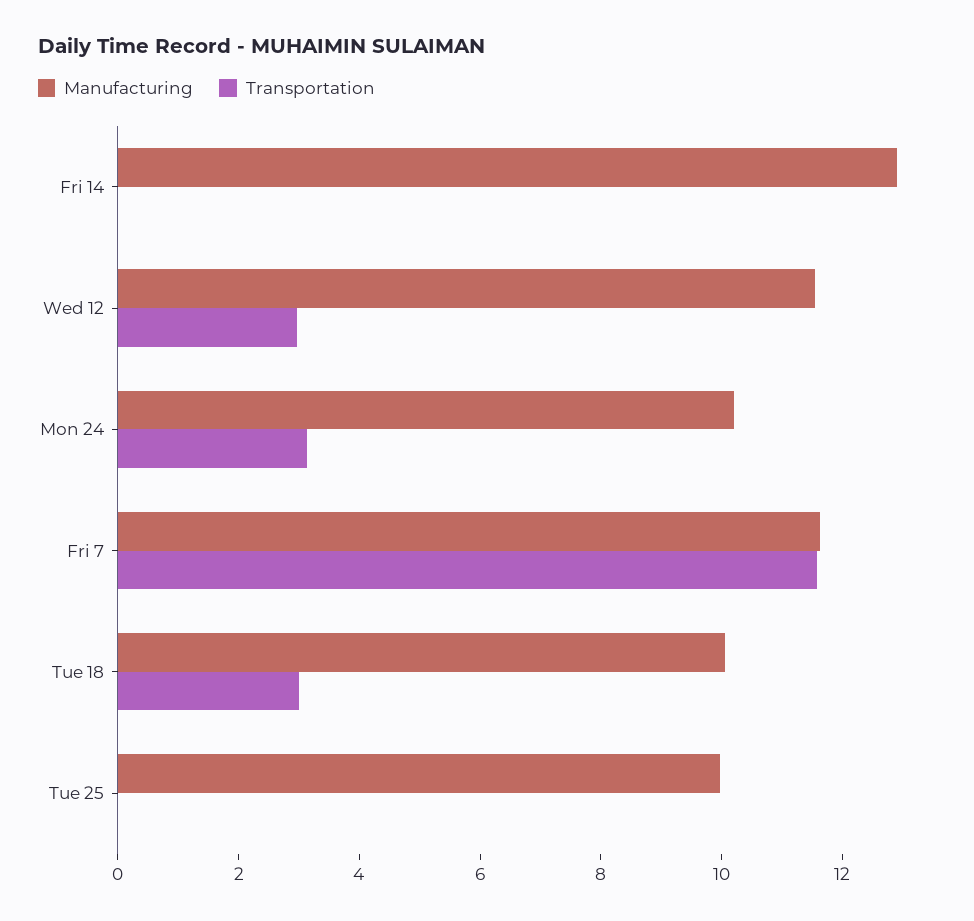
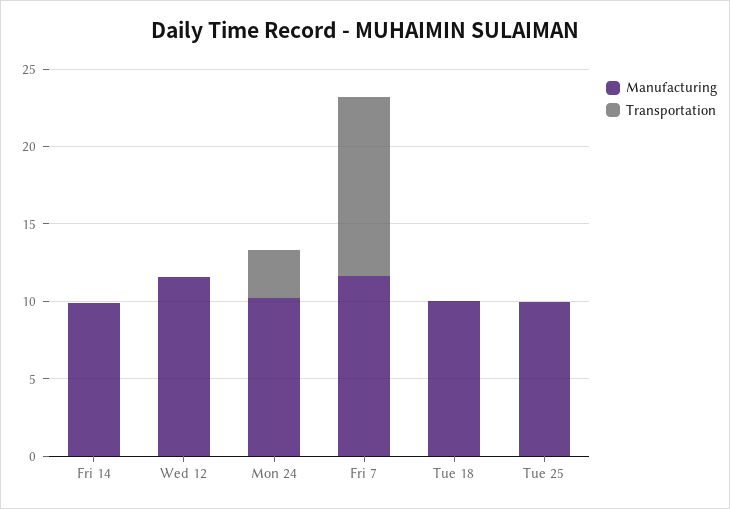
Manufacturing, Fri 14: 13 -> 10
Transportation, Wed 12: 3 -> 0
Transportation, Tue 18: 3 -> 0

